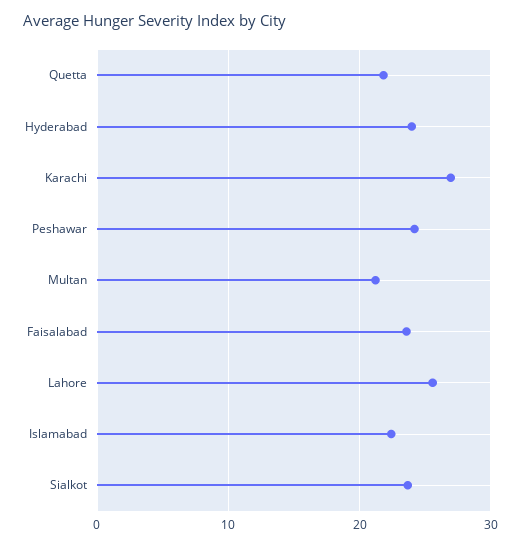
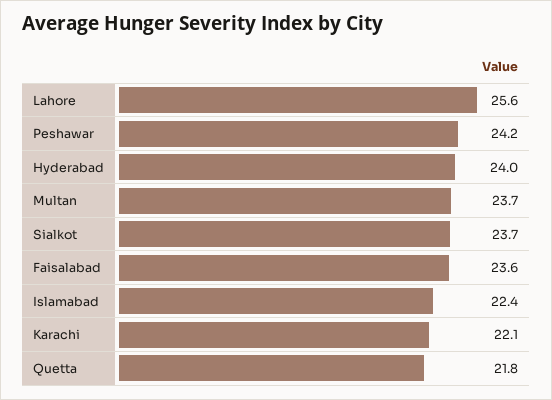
Karachi: 27 -> 22.1
Multan: 21 -> 23.7

